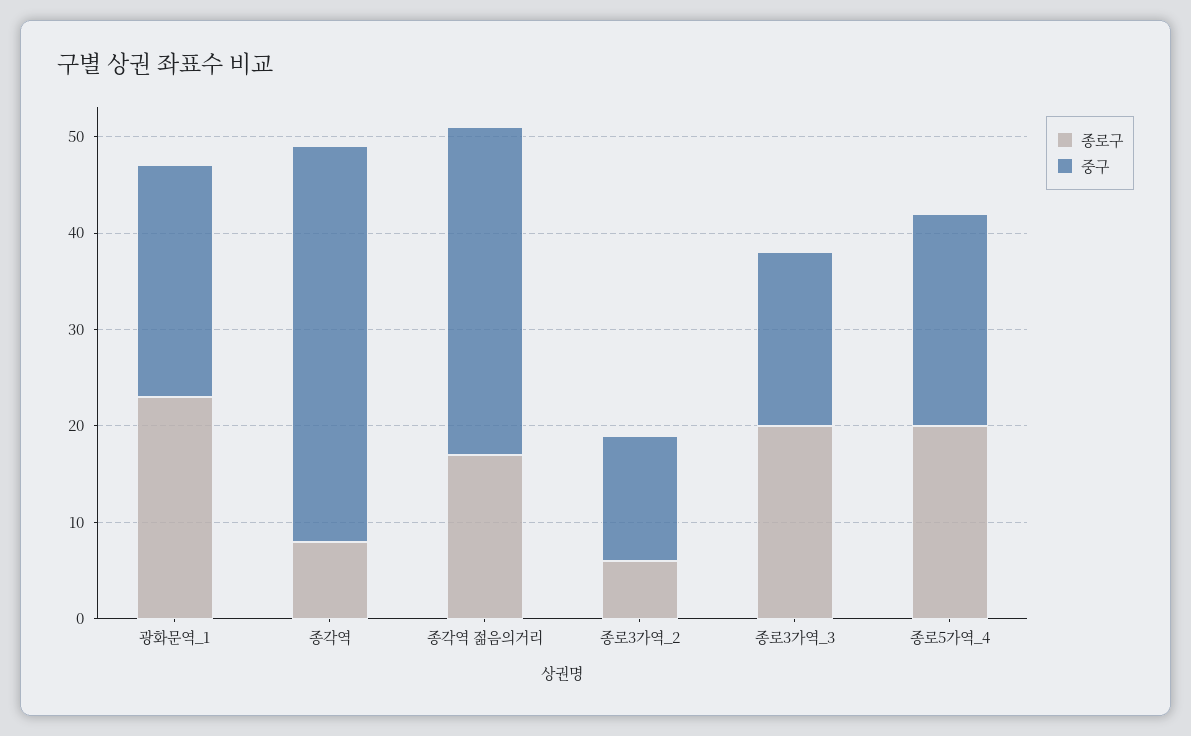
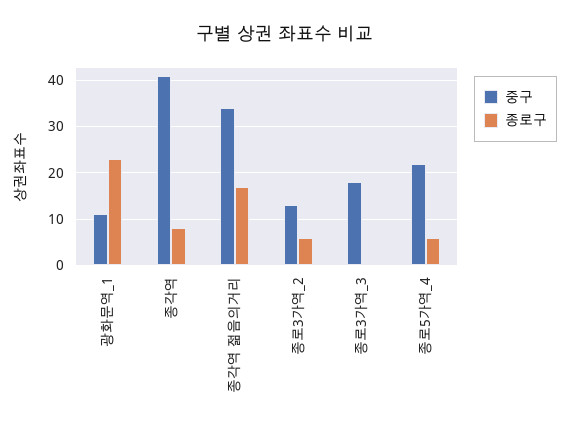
중구, 광화문역_1: 24 -> 10
종로구, 종로3가역_3: 20 -> 0
종로구, 종로5가역_4: 20 -> 5

